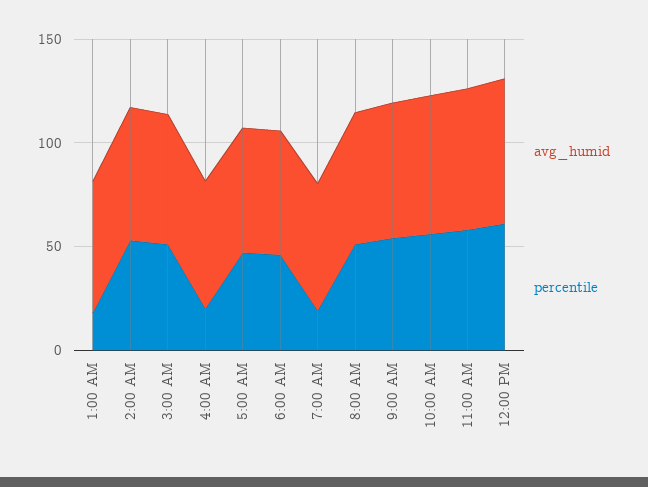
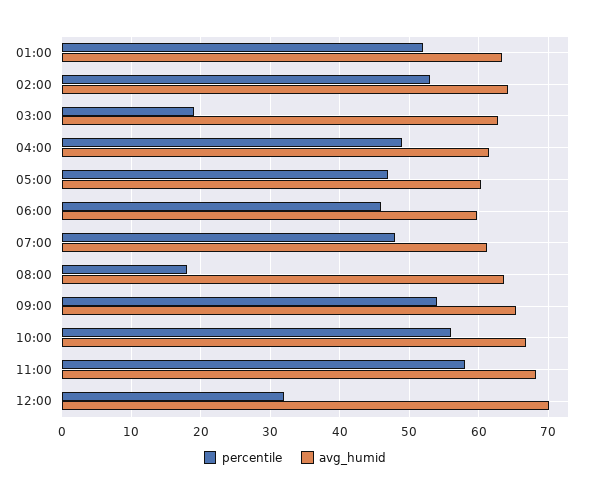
percentile, 1:00 AM: 20 -> 52
percentile, 3:00 AM: 50 -> 19
percentile, 4:00 AM: 20 -> 49
percentile, 7:00 AM: 20 -> 48
percentile, 8:00 AM: 50 -> 18
percentile, 12:00 PM: 60 -> 32

